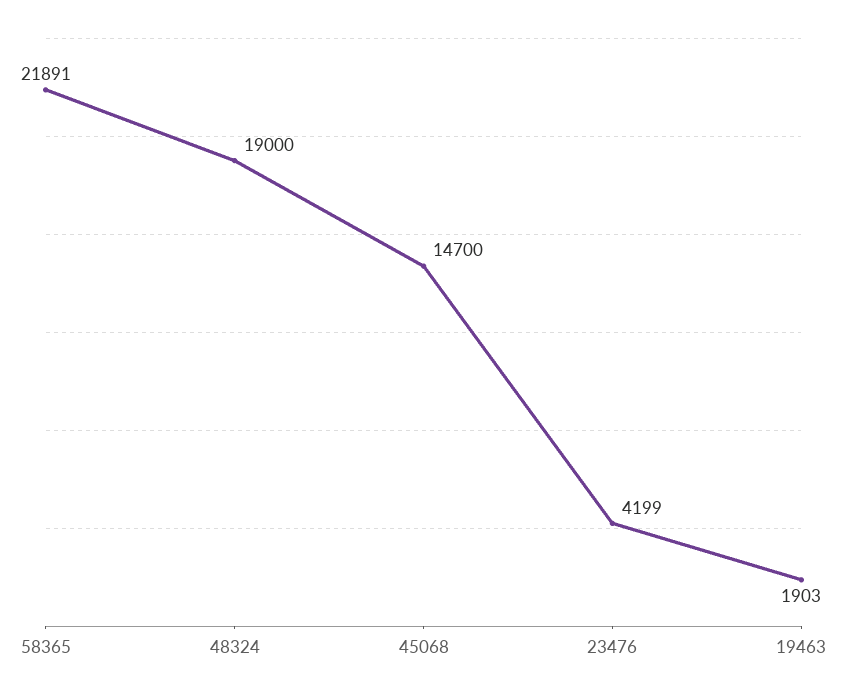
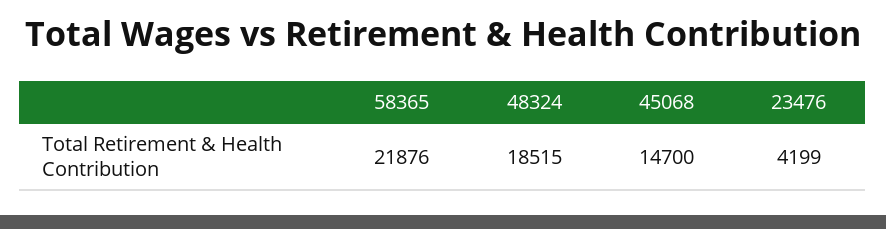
58365: 21891 -> 21876
48324: 19000 -> 18515
19463: 1903 -> none

